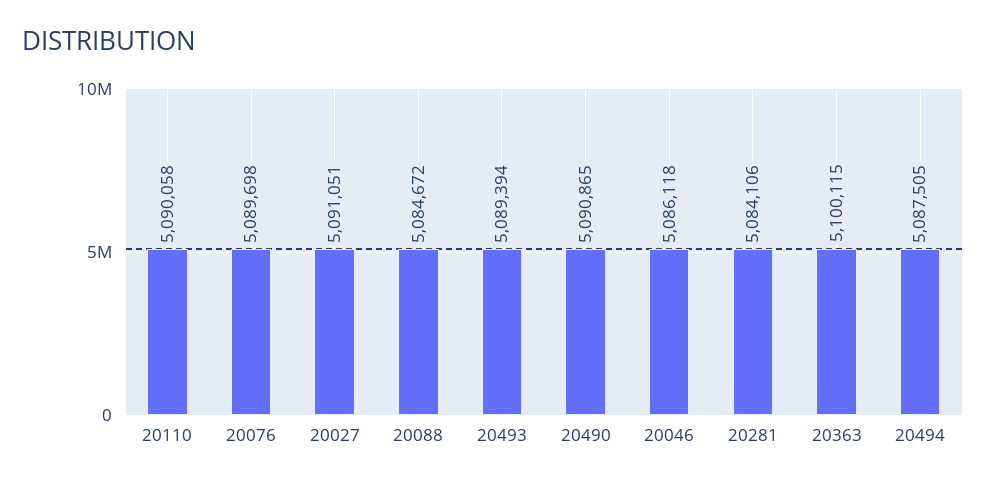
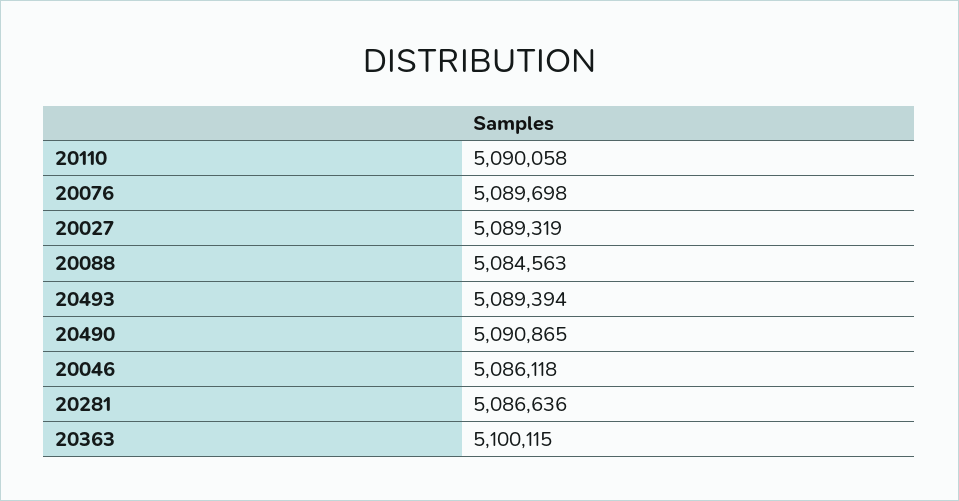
20027: 5091051 -> 5089319
20088: 5084672 -> 5084563
20281: 5084106 -> 5086636
20494: 5087505 -> none

